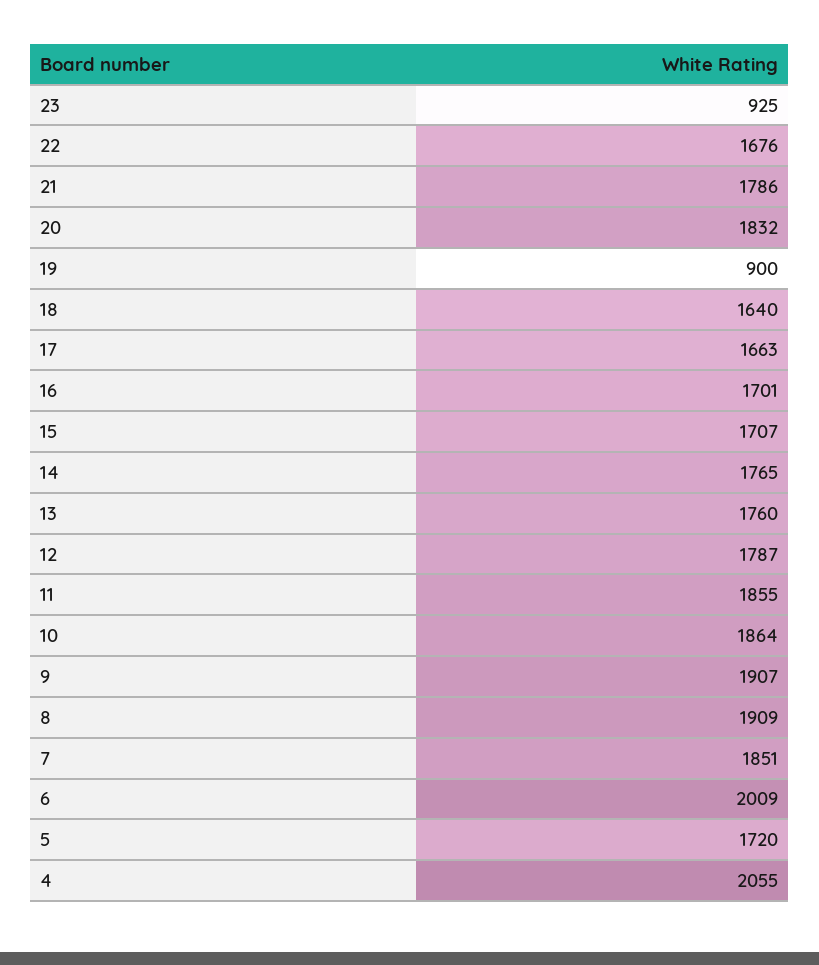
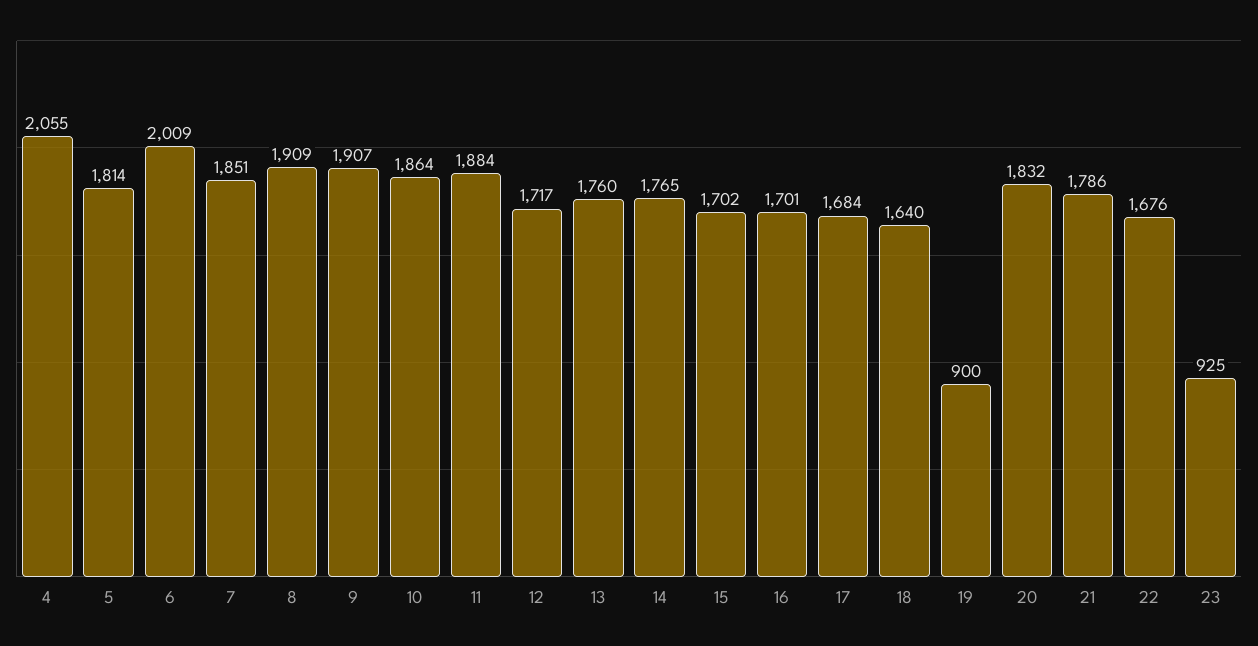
17: 1663 -> 1684
15: 1707 -> 1702
12: 1787 -> 1717
11: 1855 -> 1884
5: 1720 -> 1814

